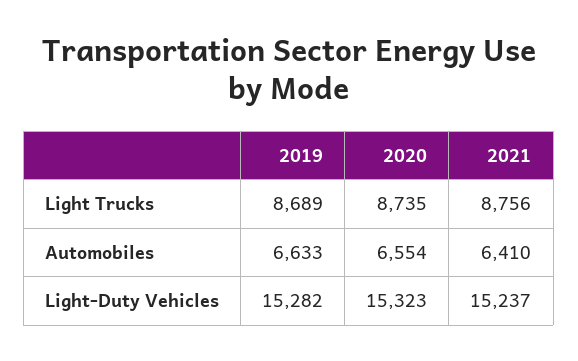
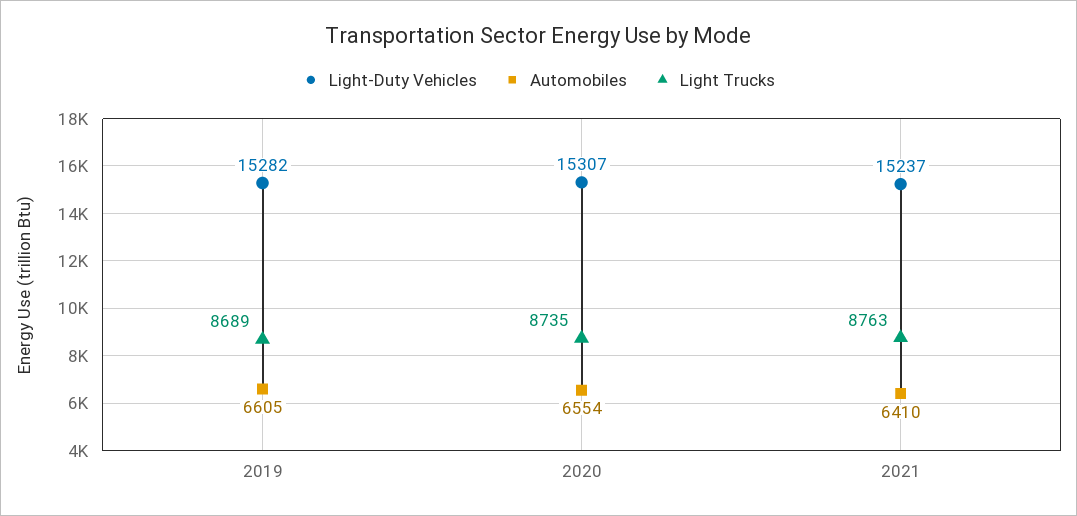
Light Trucks, 2021: 8756 -> 8763
Automobiles, 2019: 6633 -> 6605
Light-Duty Vehicles, 2020: 15323 -> 15307

